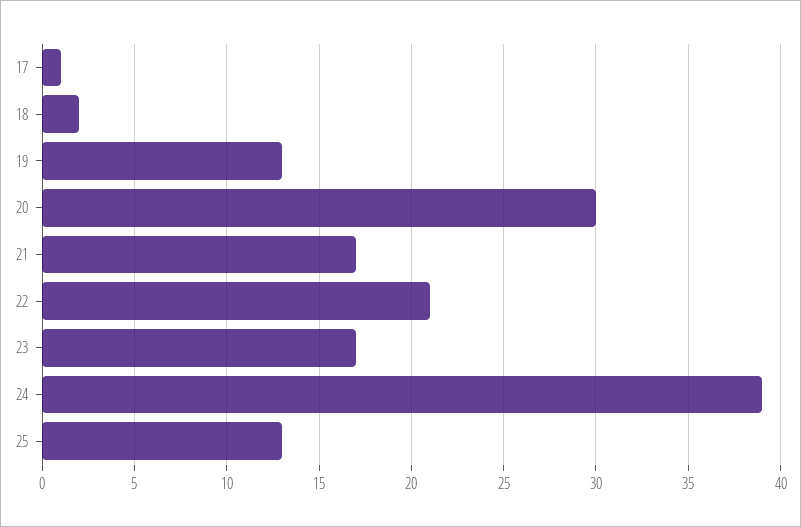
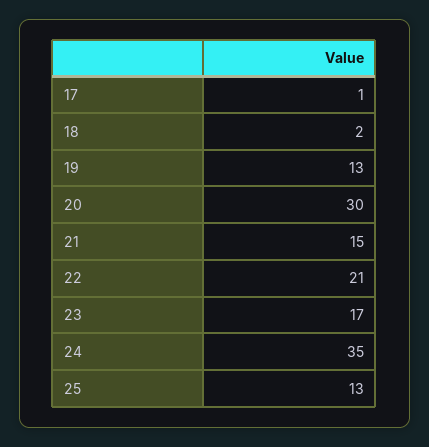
21: 17 -> 15
24: 39 -> 35

